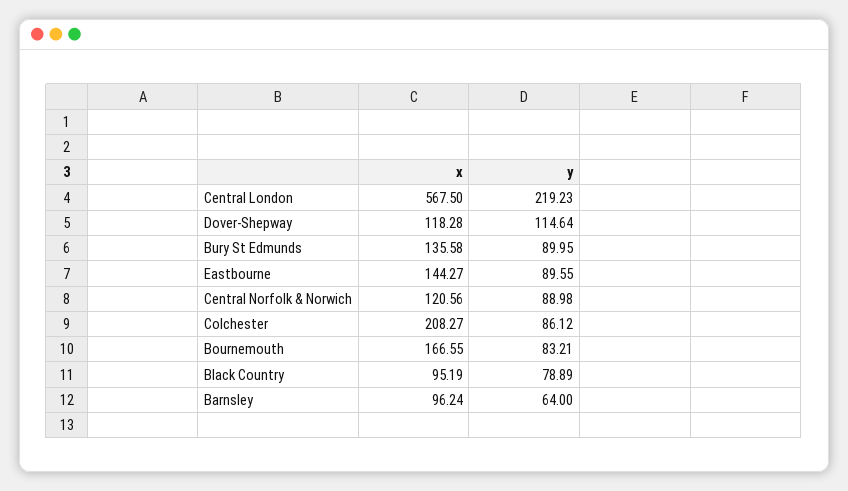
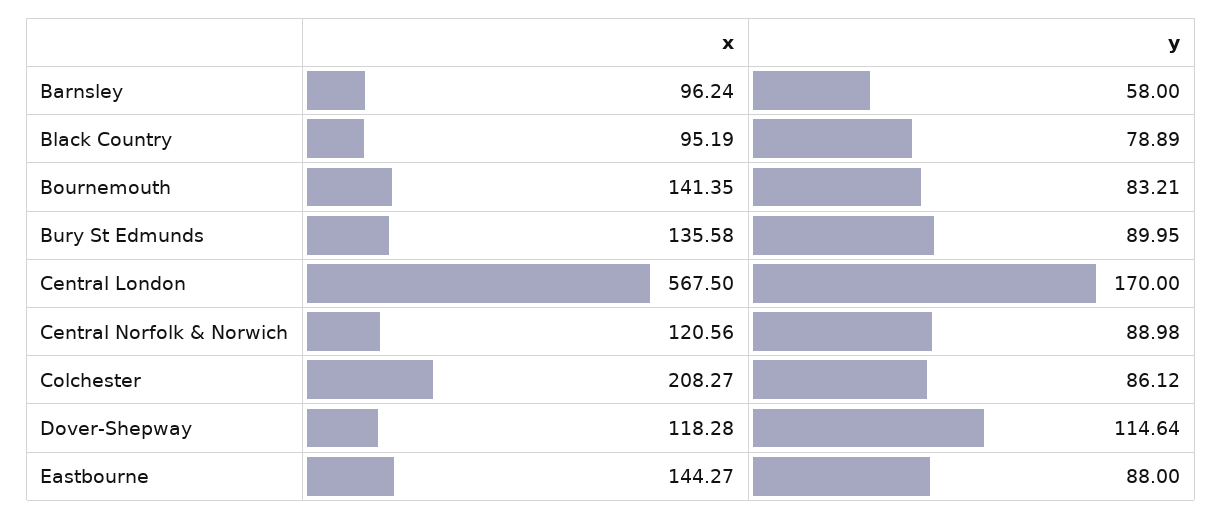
y, Central London: 219.23 -> 170
y, Eastbourne: 89.55 -> 88
x, Bournemouth: 166.55 -> 141.35
y, Barnsley: 64 -> 58

